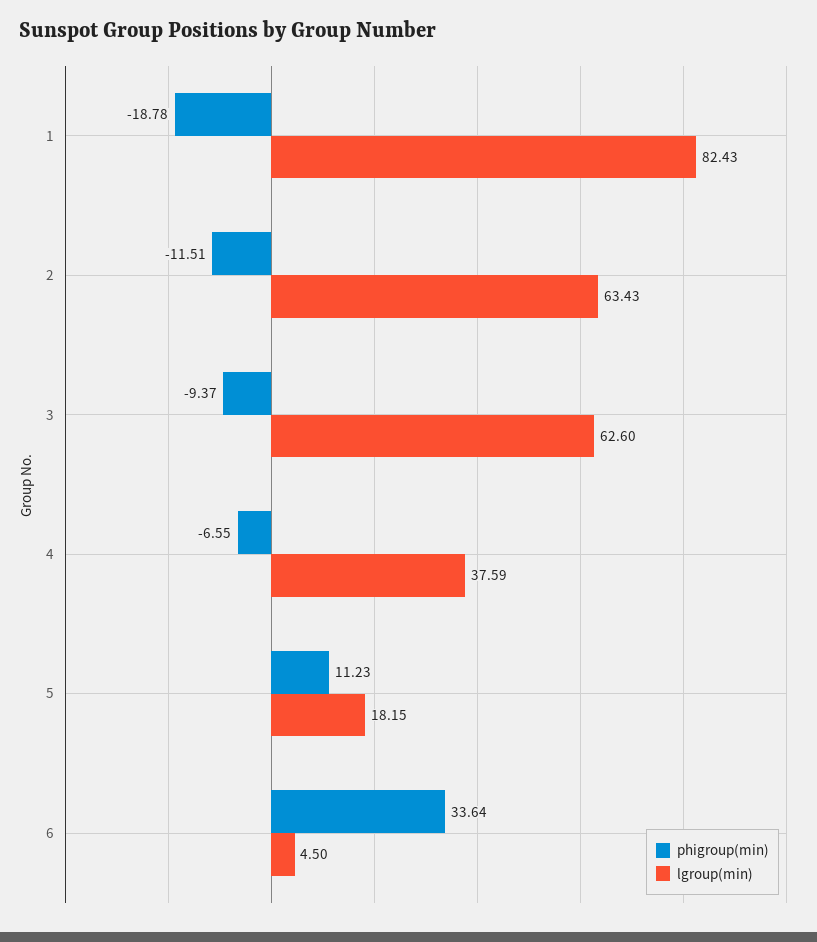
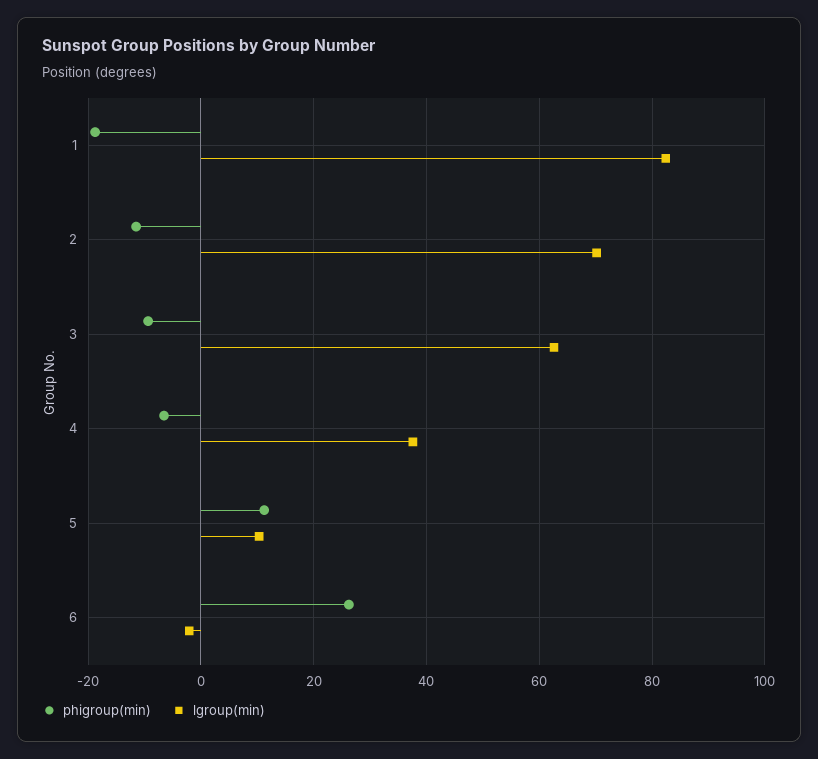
lgroup(min), 2: 63.43 -> 70
lgroup(min), 5: 18.15 -> 10
phigroup(min), 6: 33.64 -> 26
lgroup(min), 6: 4.5 -> -2

